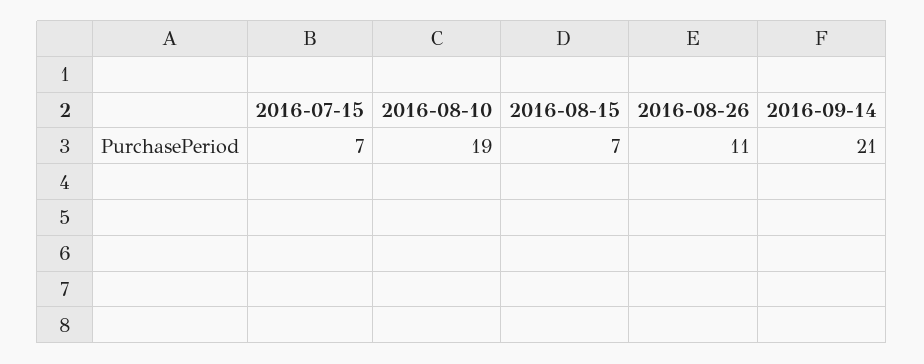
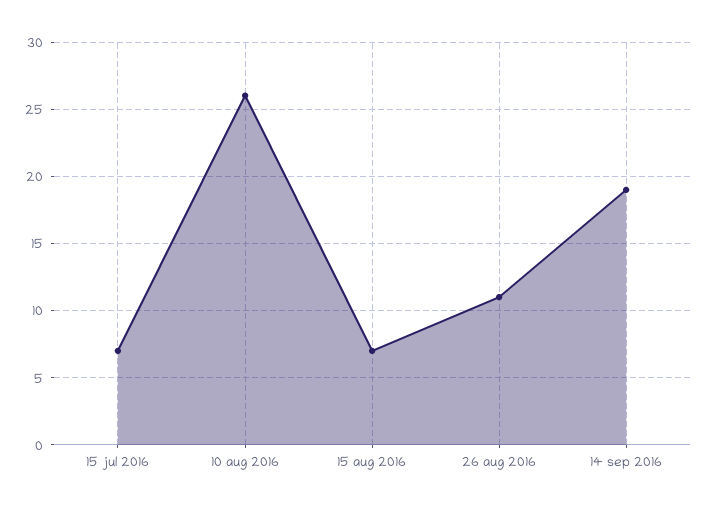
2016-08-10: 19 -> 26
2016-09-14: 21 -> 19

